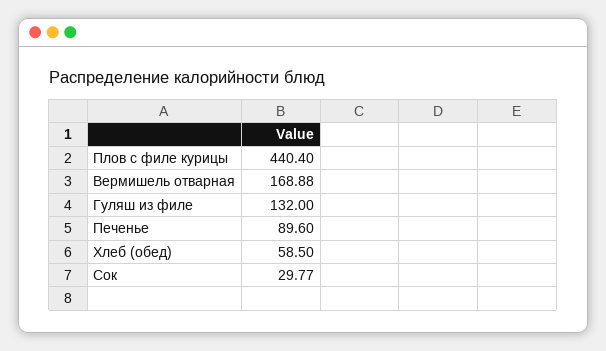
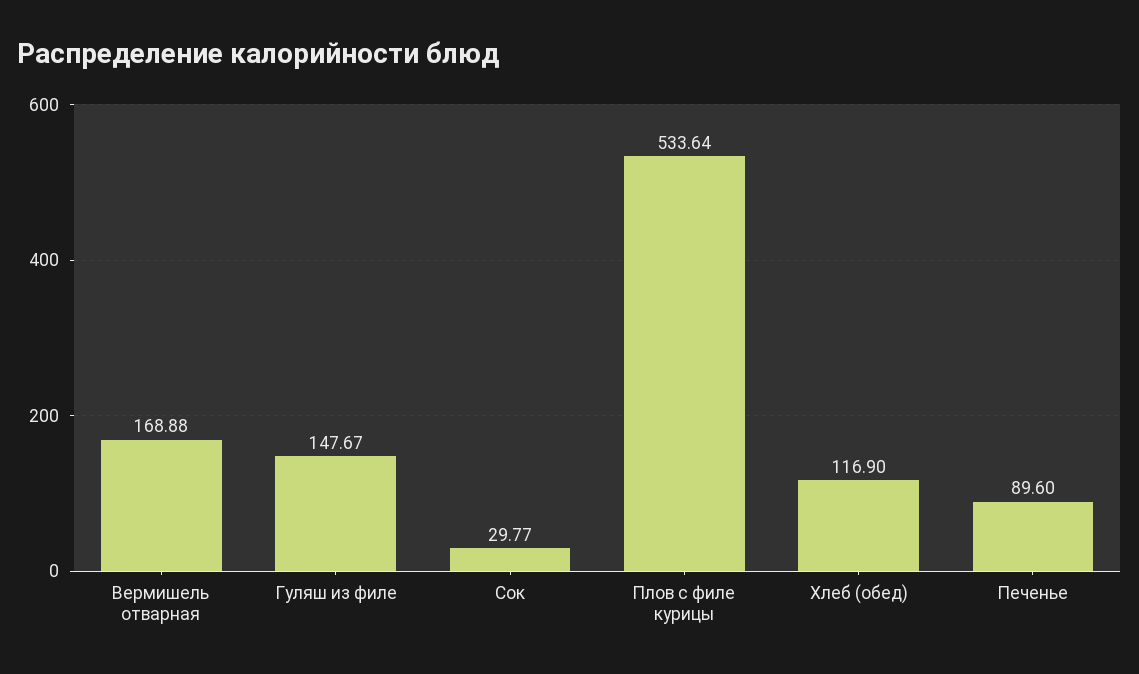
Плов с филе курицы: 440.4 -> 533.64
Гуляш из филе: 132 -> 147.67
Хлеб (обед): 58.5 -> 116.9

